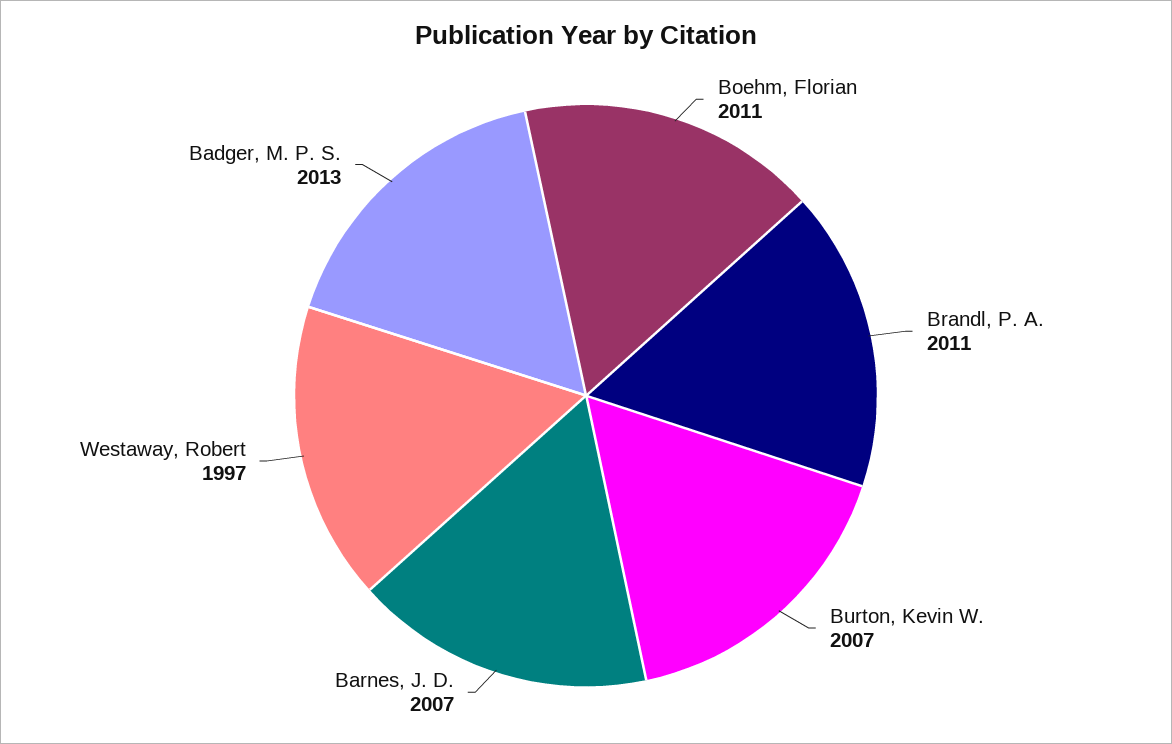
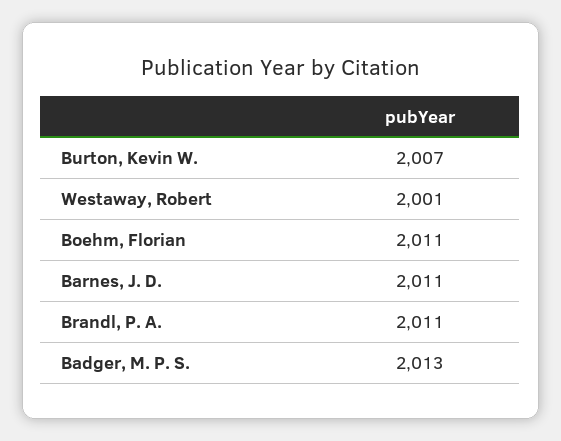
Barnes, J. D.: 2007 -> 2011
Westaway, Robert: 1997 -> 2001

